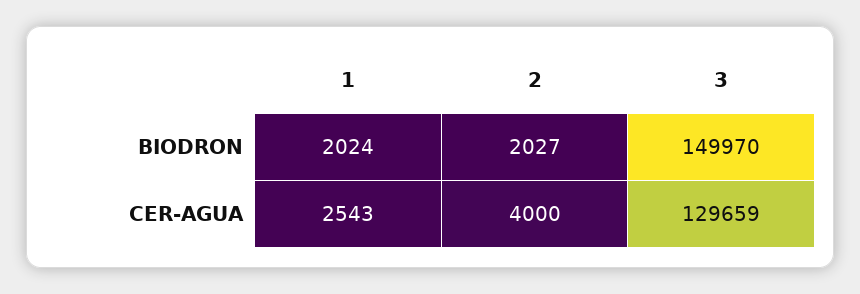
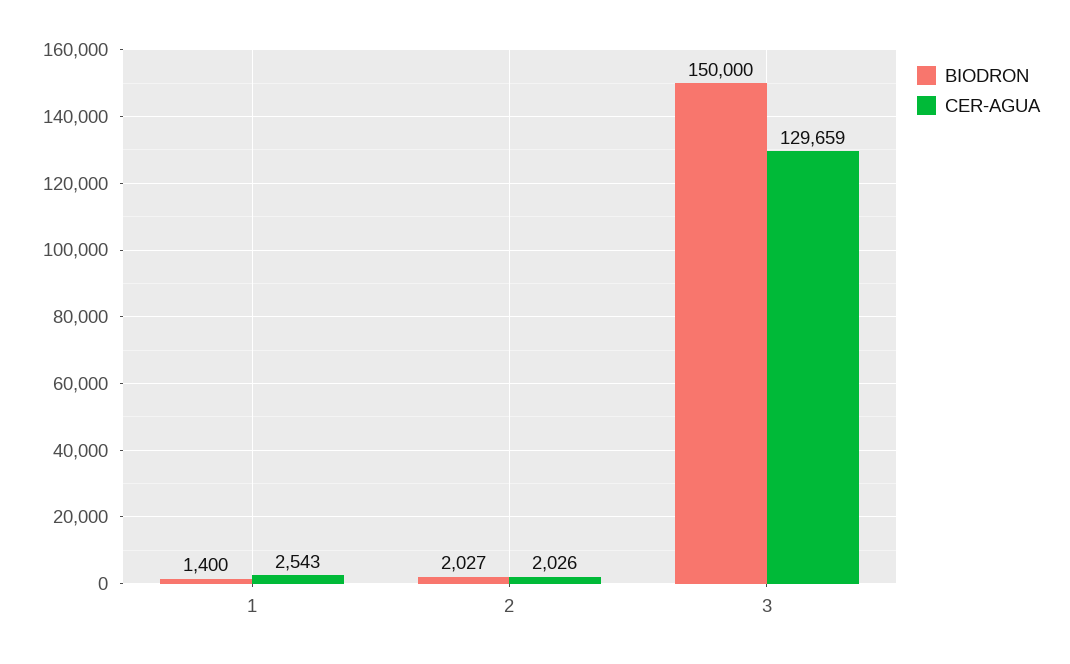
BIODRON, 1: 2024 -> 1400
BIODRON, 3: 149970 -> 150000
CER-AGUA, 2: 4000 -> 2026

